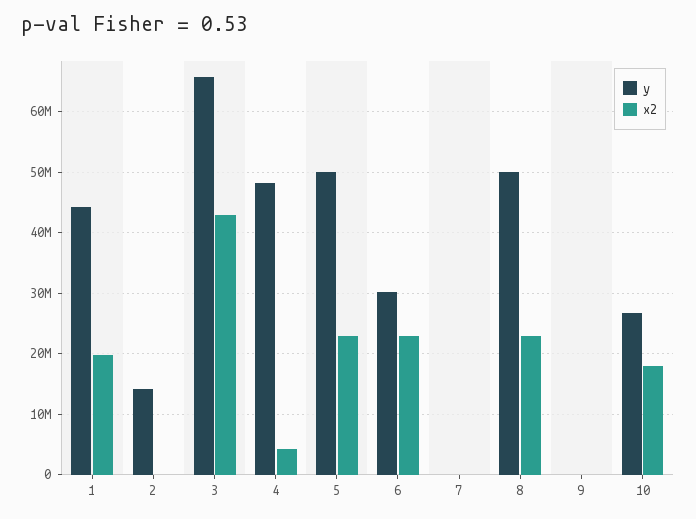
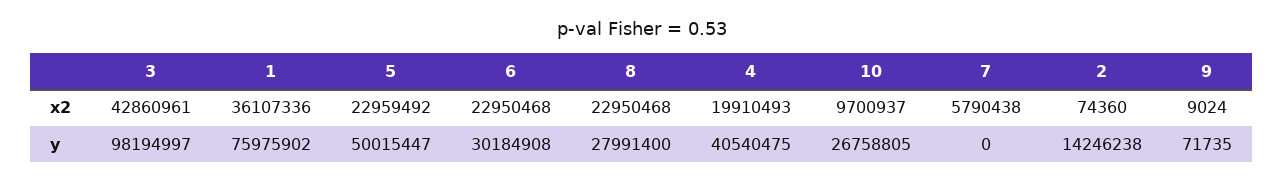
y, 1: 44000000 -> 75975902
x2, 1: 20000000 -> 36107336
y, 3: 66000000 -> 98194997
y, 4: 48000000 -> 40540475
x2, 4: 4000000 -> 19910493
x2, 7: 0 -> 5790438
y, 8: 50000000 -> 27991400
x2, 10: 18000000 -> 9700937

